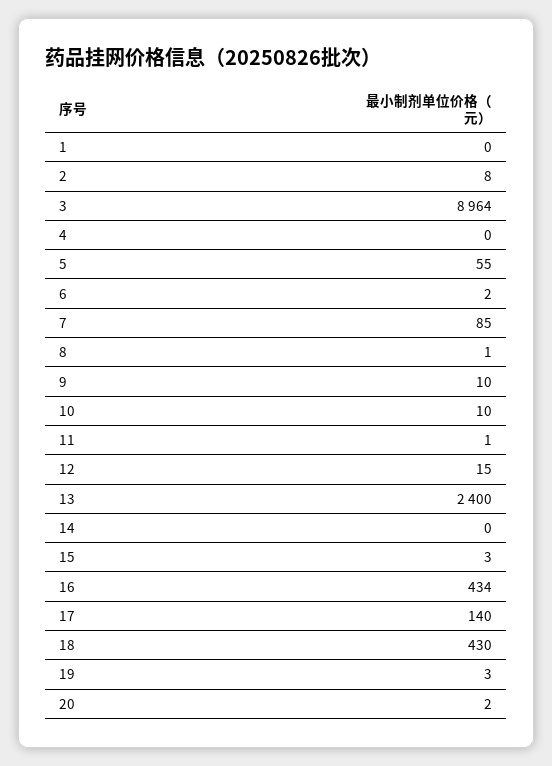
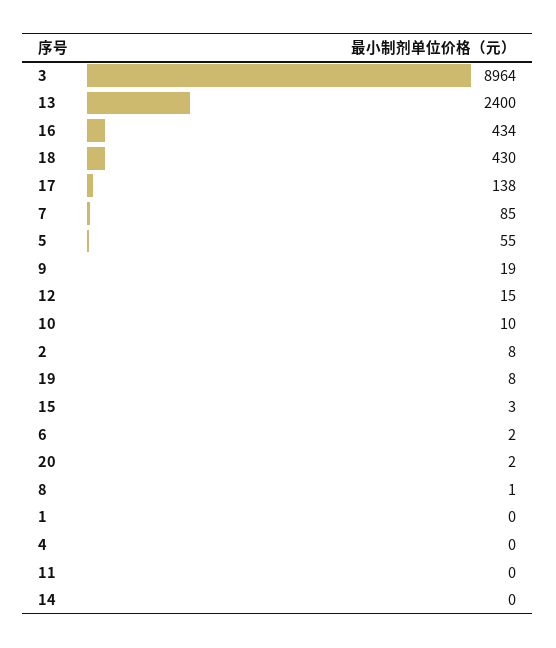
9: 10 -> 19
11: 1 -> 0
17: 140 -> 138
19: 3 -> 8

